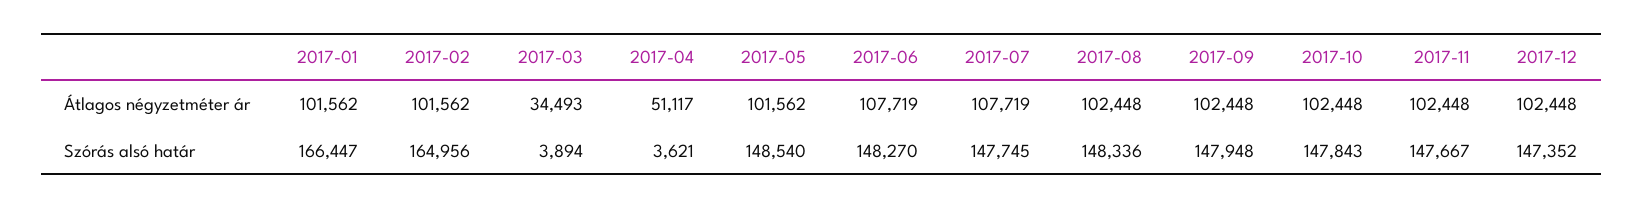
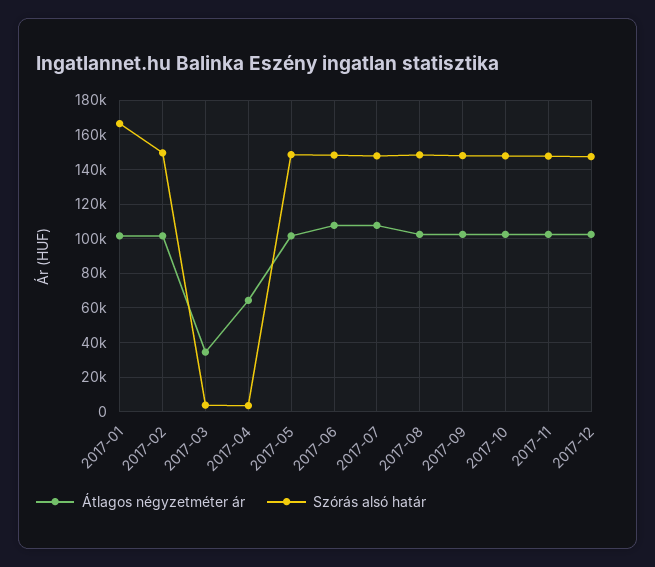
Átlagos négyzetméter ár, 2017-04: 51117 -> 65000
Szórás alsó határ, 2017-02: 164956 -> 150000

